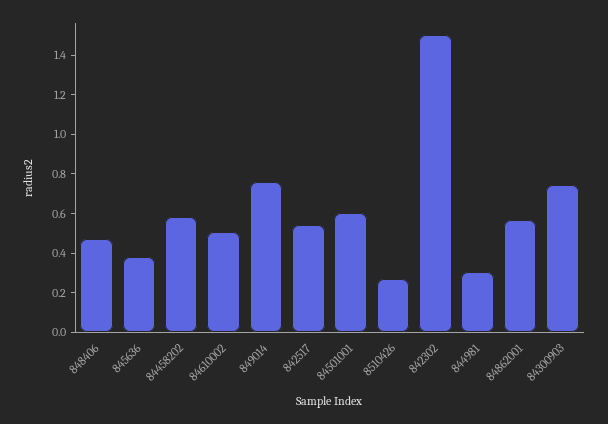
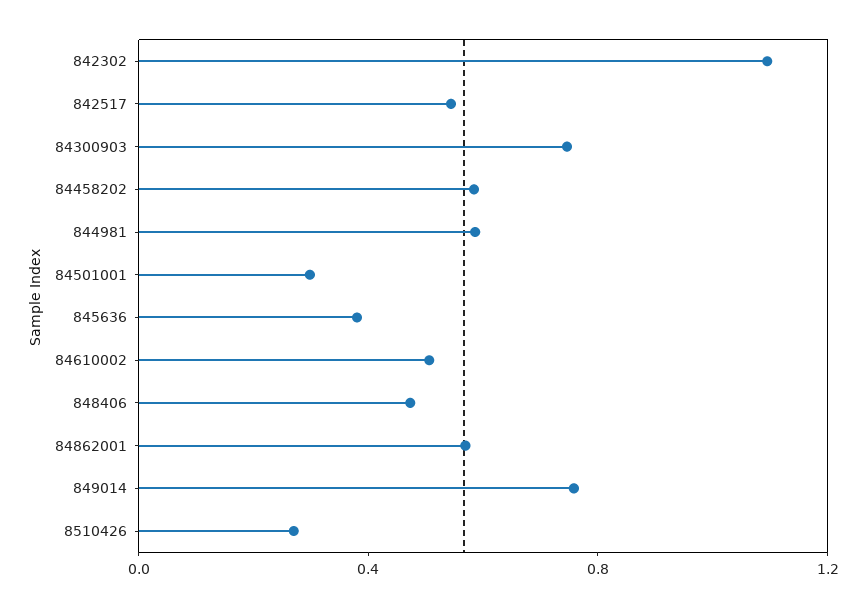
84501001: 0.6 -> 0.3
842302: 1.5 -> 1.1
844981: 0.3 -> 0.6

